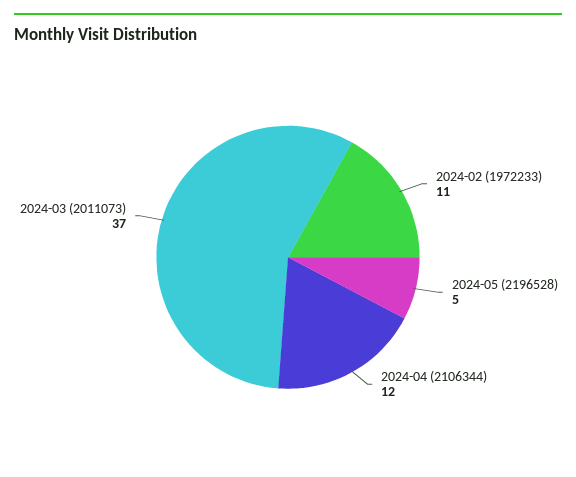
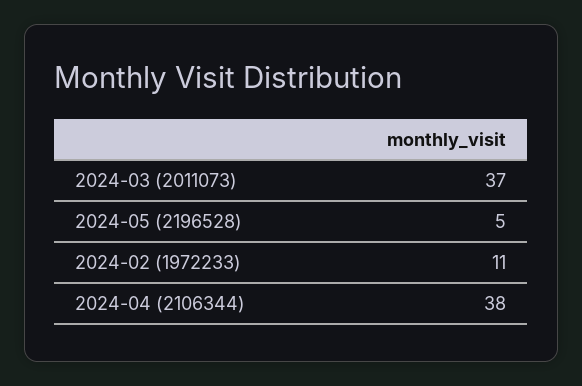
2024-04 (2106344): 12 -> 38

